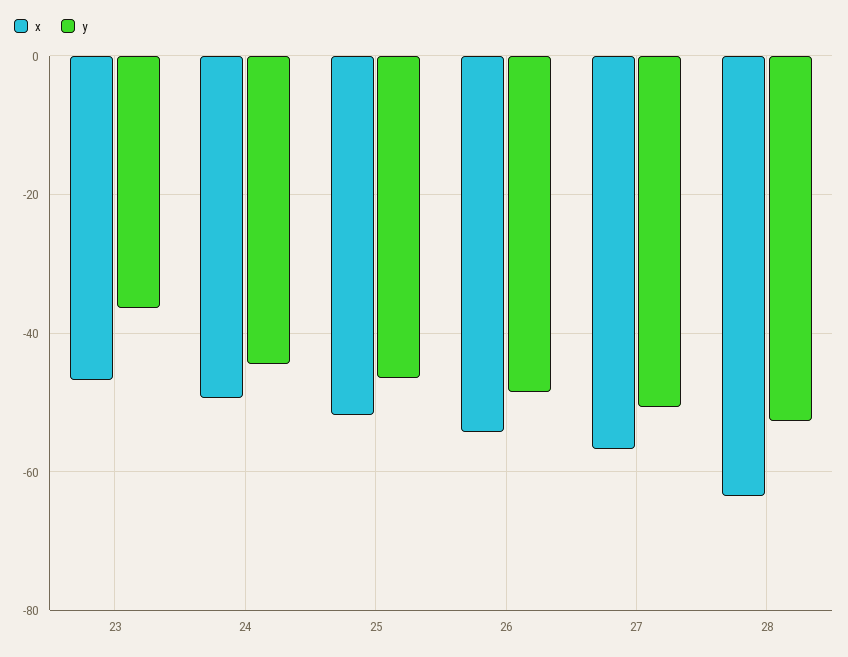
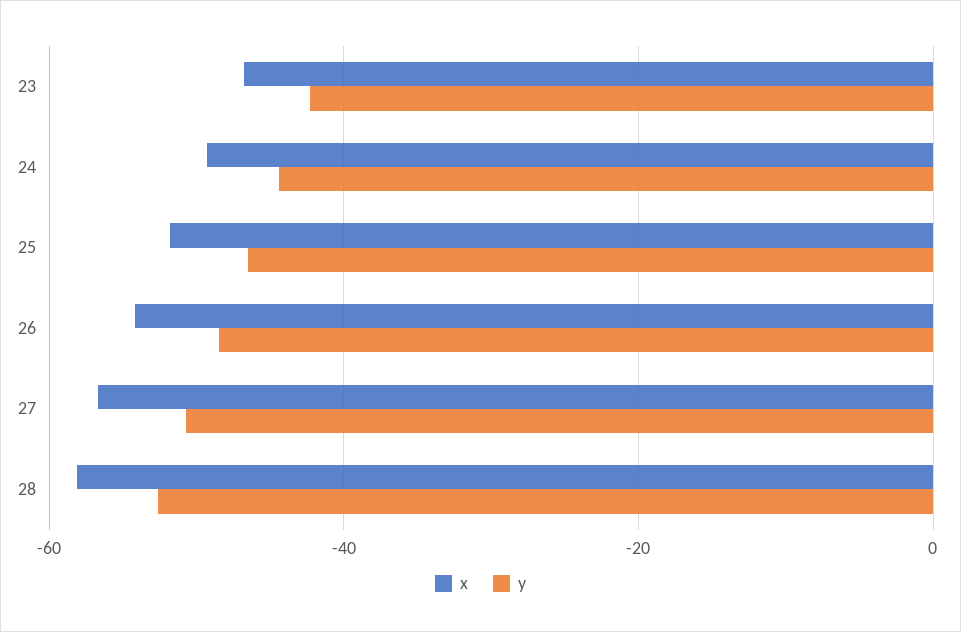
y, 23: -36 -> -42
x, 28: -64 -> -58

